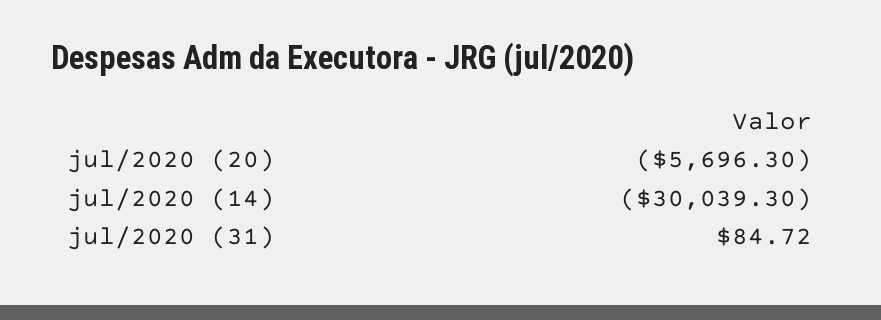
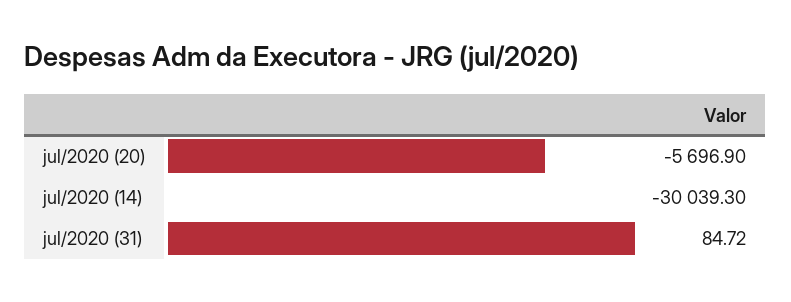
jul/2020 (20): -5696.3 -> -5696.9

